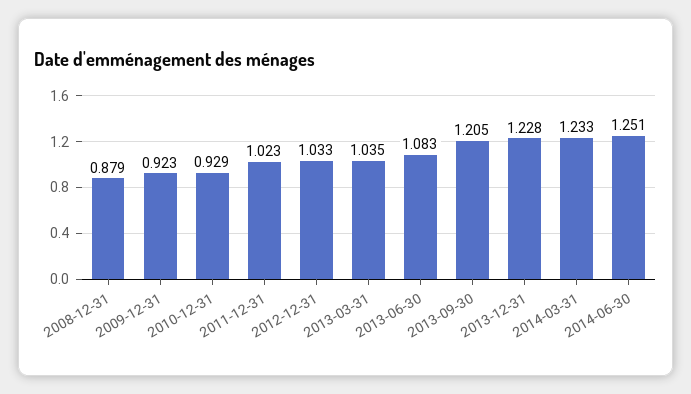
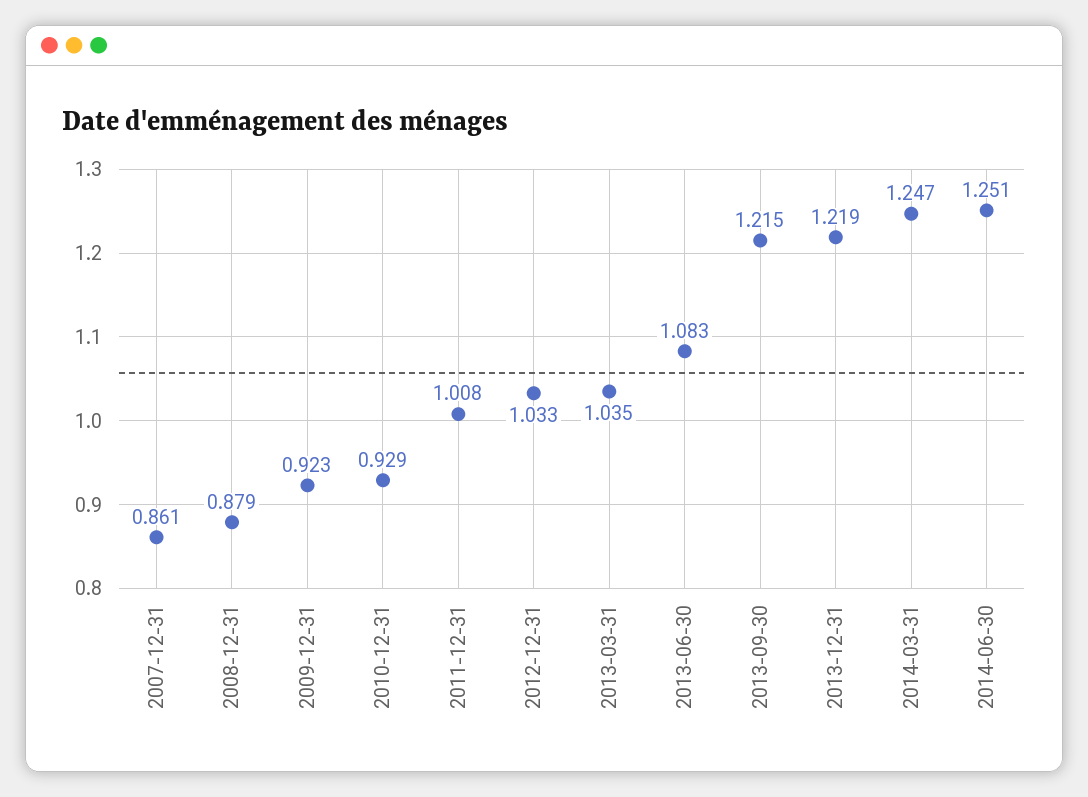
2011-12-31: 1.023 -> 1.008
2013-09-30: 1.205 -> 1.215
2013-12-31: 1.228 -> 1.219
2014-03-31: 1.233 -> 1.247
2007-12-31: none -> 0.861

